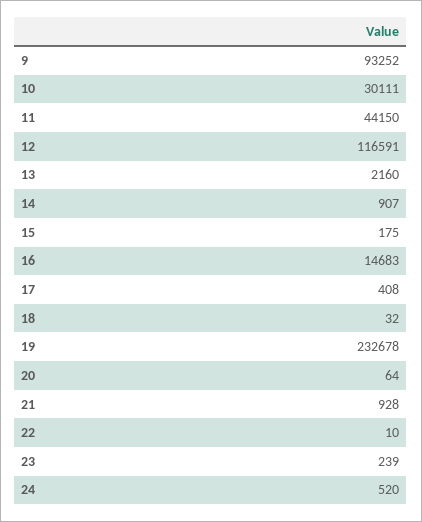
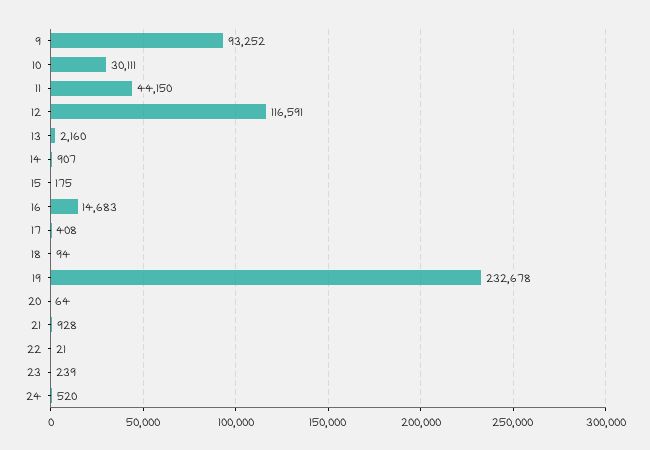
18: 32 -> 94
22: 10 -> 21

